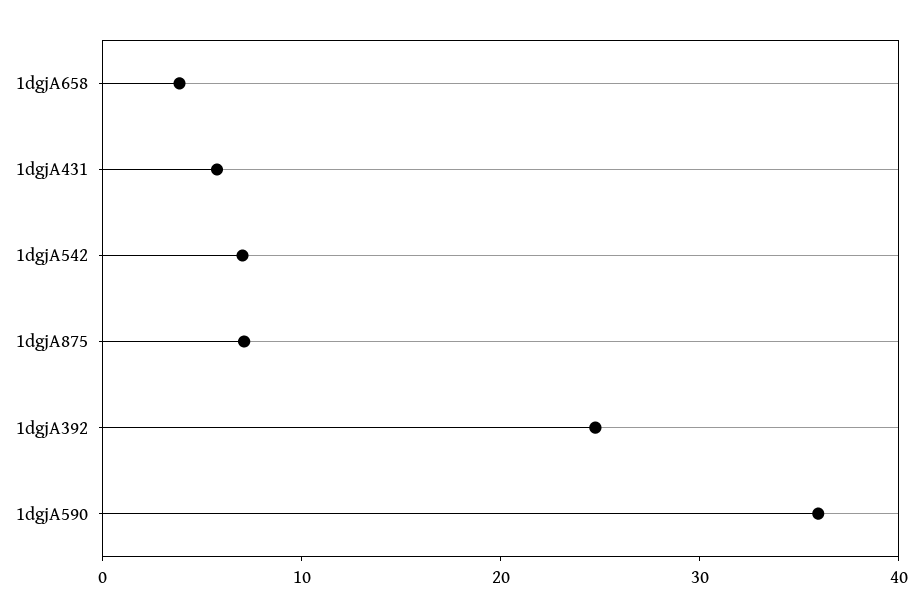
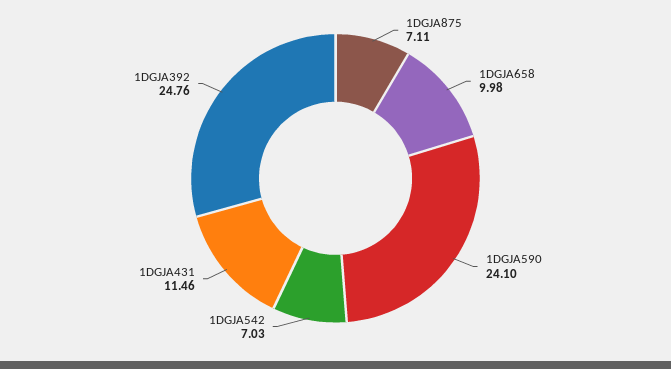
1dgjA658: 4 -> 9.98
1dgjA431: 6 -> 11.46
1dgjA590: 36 -> 24.1

